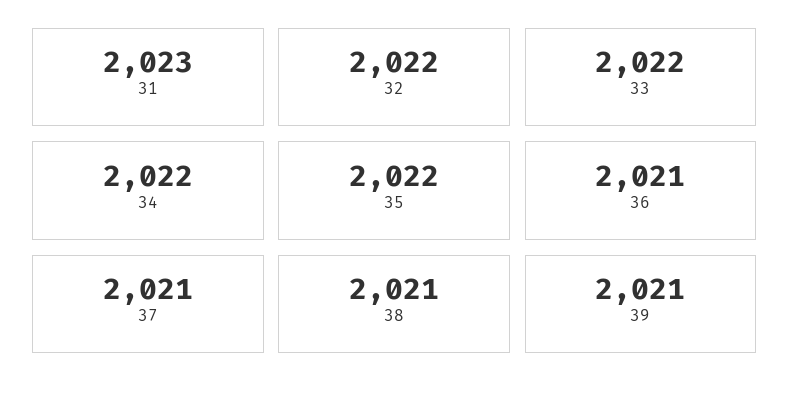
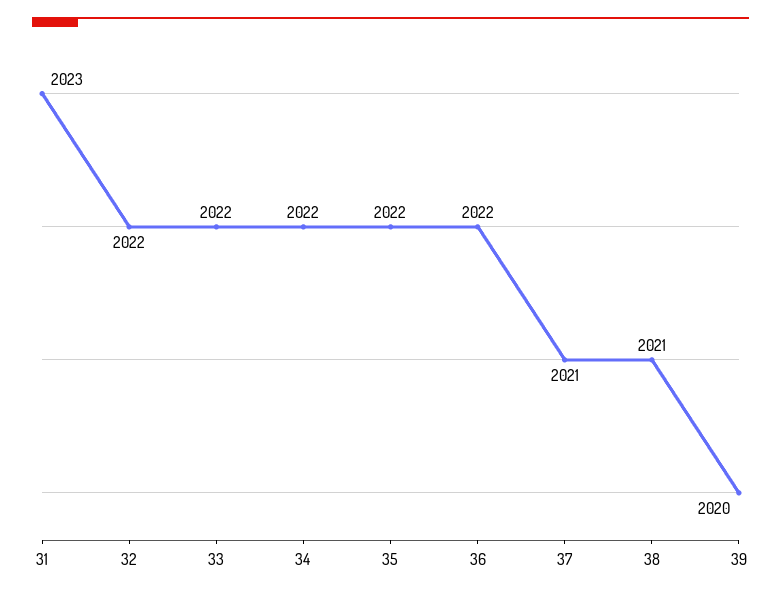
36: 2021 -> 2022
39: 2021 -> 2020

